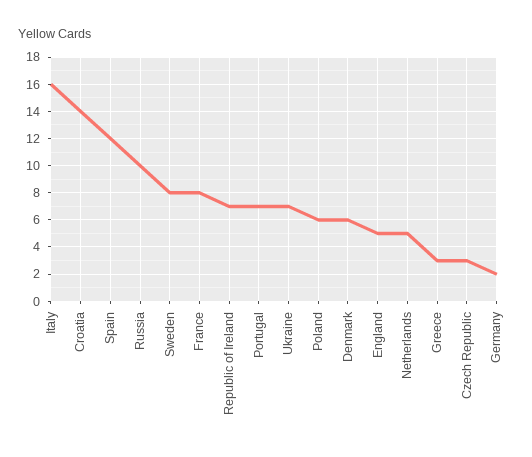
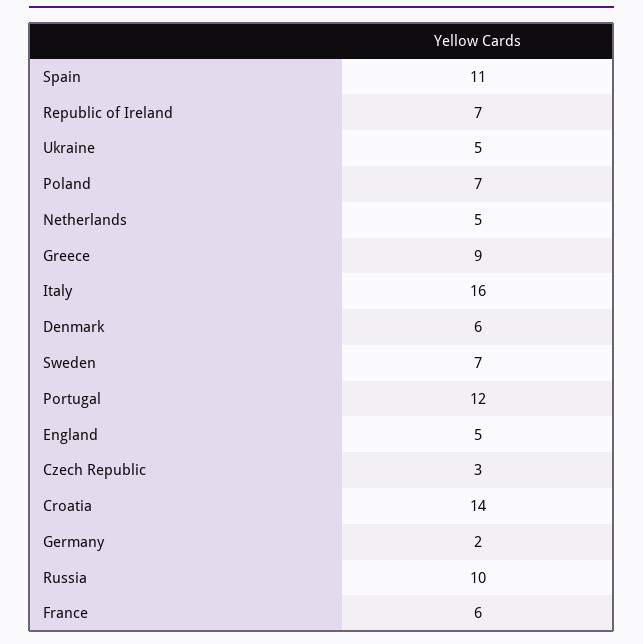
Spain: 12 -> 11
Sweden: 8 -> 7
France: 8 -> 6
Portugal: 7 -> 12
Ukraine: 7 -> 5
Poland: 6 -> 7
Greece: 3 -> 9

